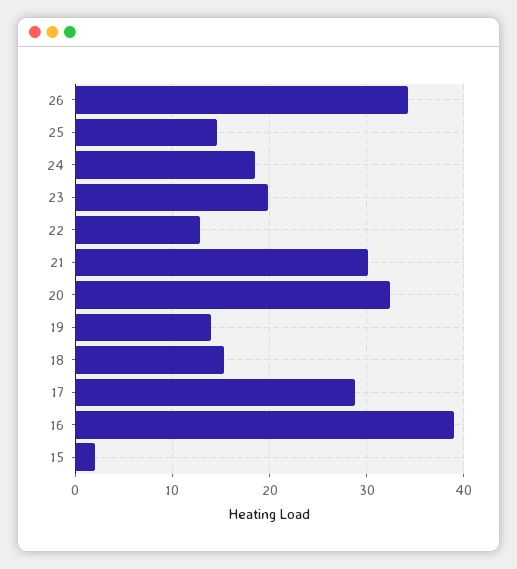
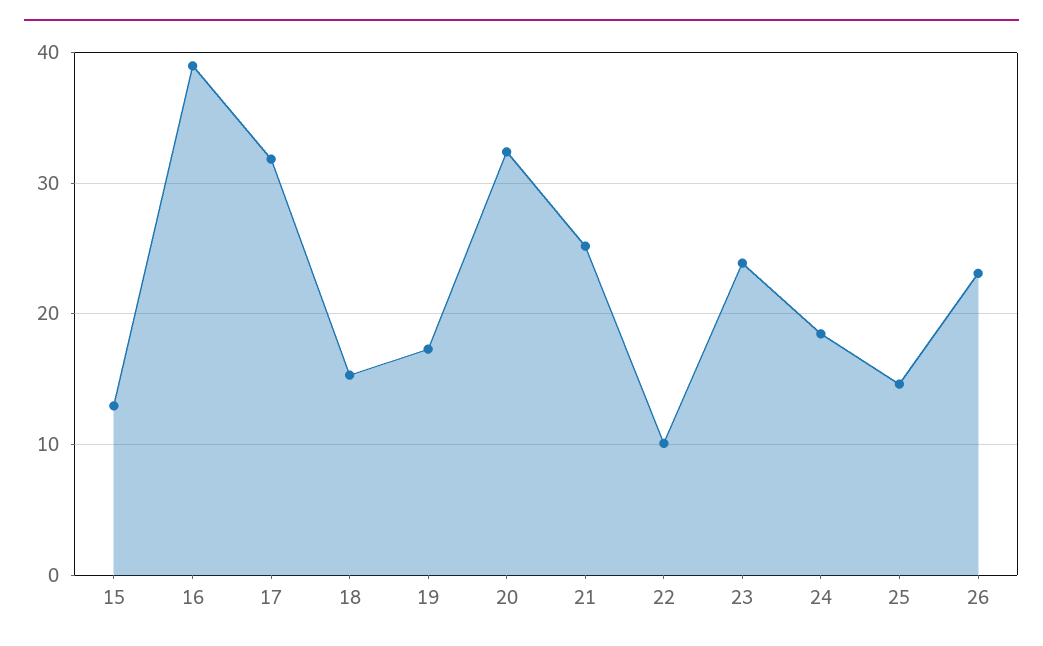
26: 34 -> 23
23: 20 -> 24
22: 13 -> 10
21: 30 -> 25
19: 14 -> 17
17: 29 -> 32
15: 2 -> 13

